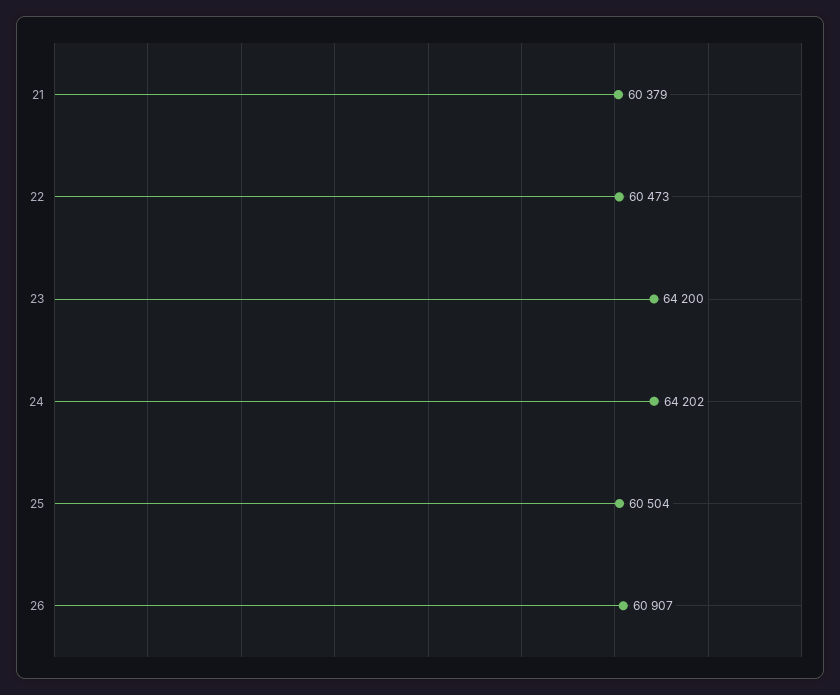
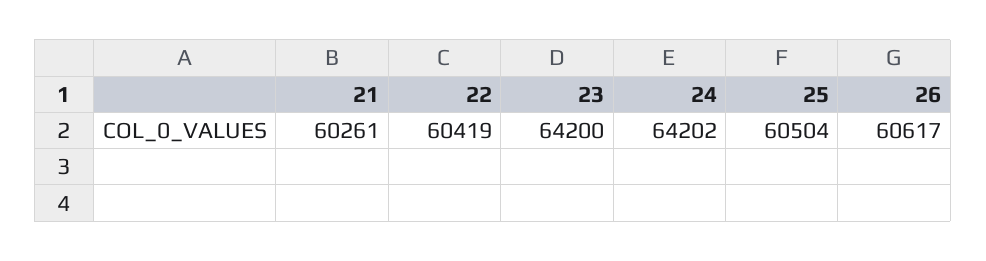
21: 60379 -> 60261
22: 60473 -> 60419
26: 60907 -> 60617

